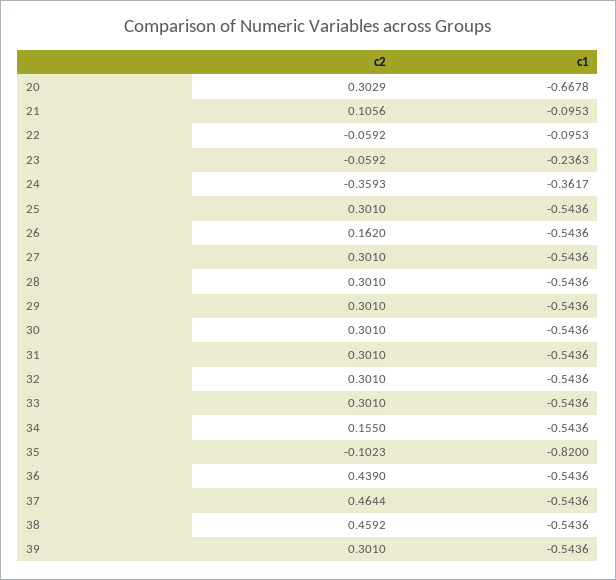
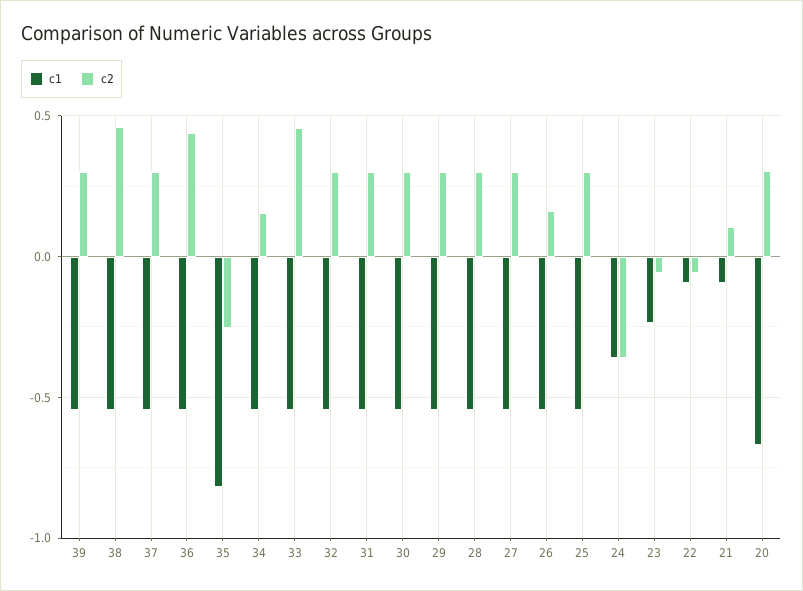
c2, 33: 0.301 -> 0.45
c2, 35: -0.1023 -> -0.25
c2, 37: 0.4644 -> 0.3

